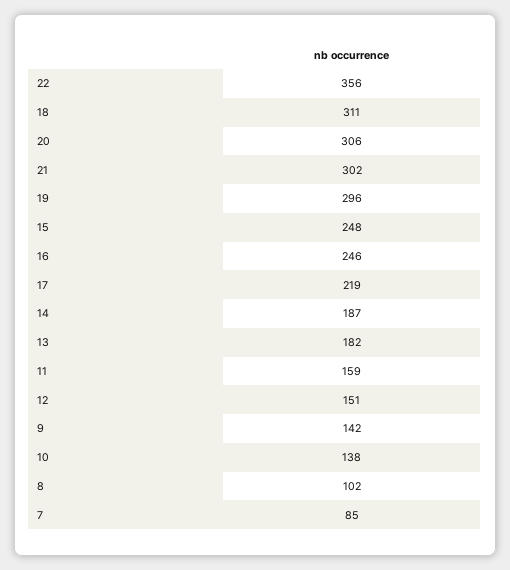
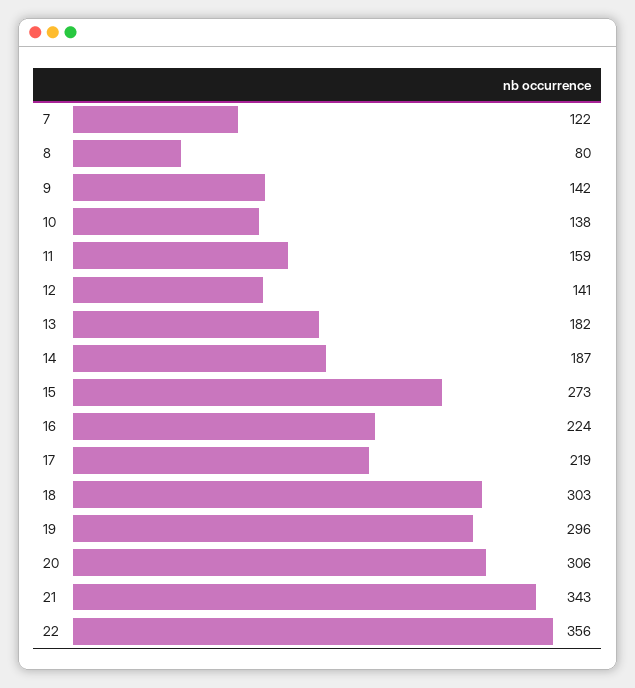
18: 311 -> 303
21: 302 -> 343
15: 248 -> 273
16: 246 -> 224
12: 151 -> 141
8: 102 -> 80
7: 85 -> 122

